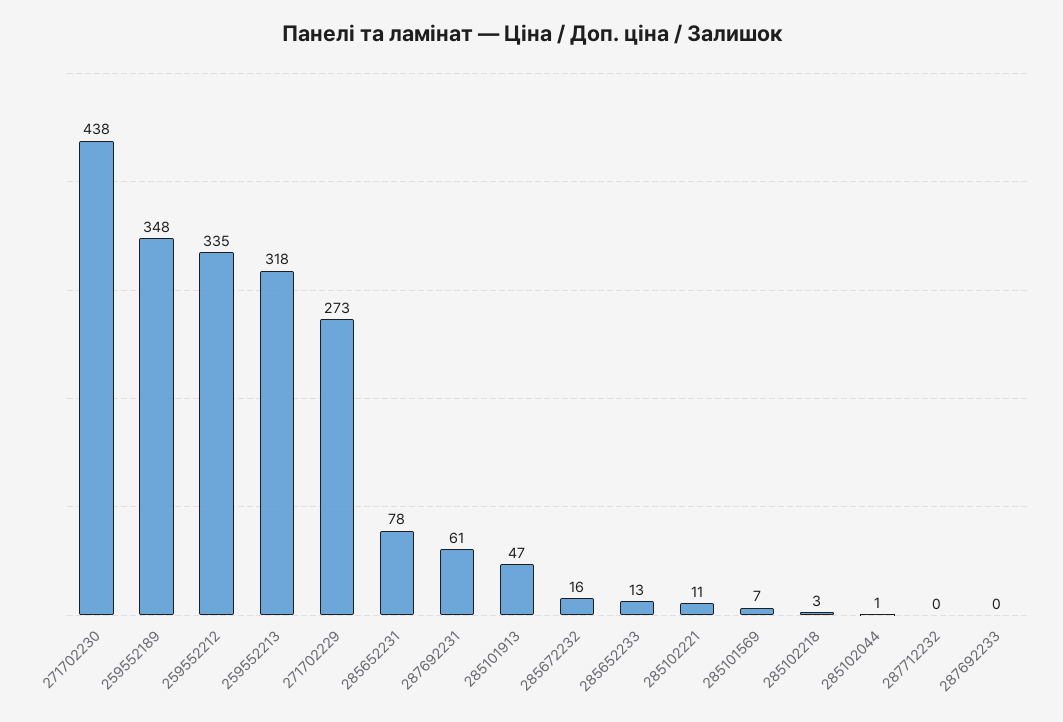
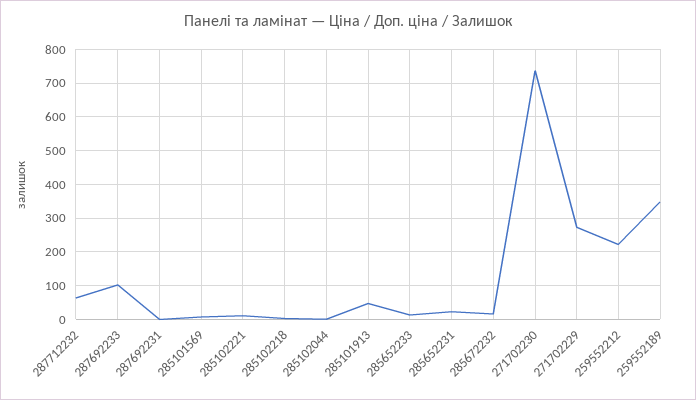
271702230: 438 -> 740
259552212: 335 -> 220
259552213: 318 -> none
285652231: 78 -> 20
287692231: 61 -> 0
287712232: 0 -> 60
287692233: 0 -> 100

